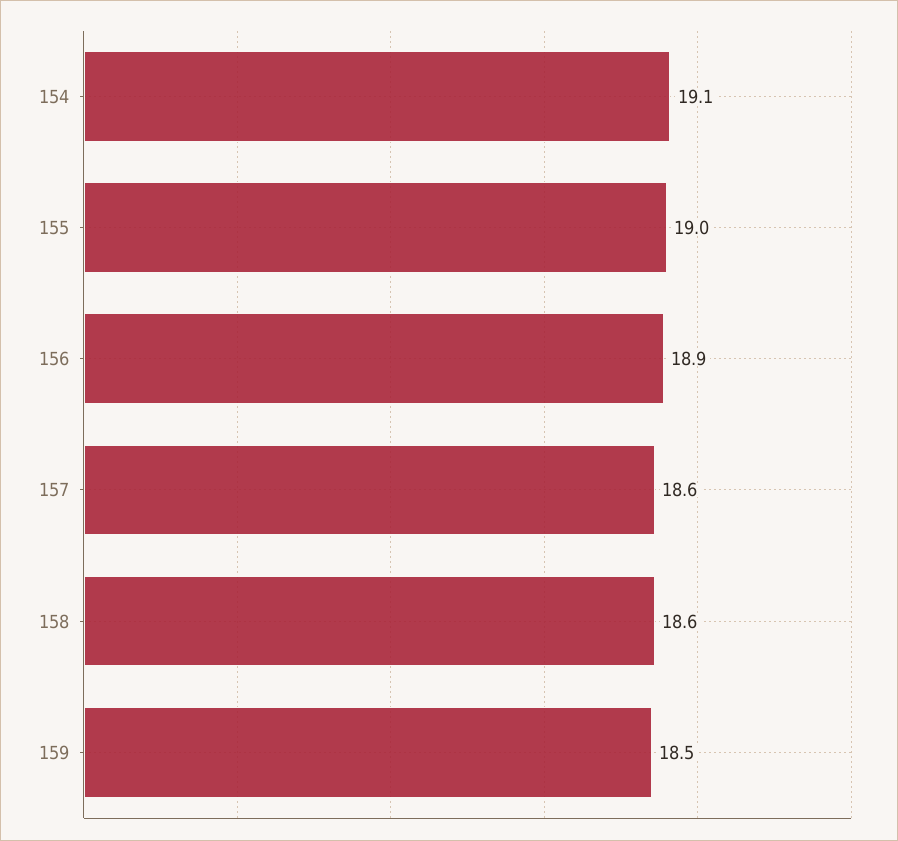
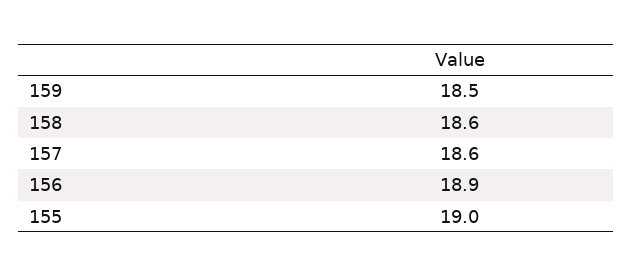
154: 19.1 -> none

